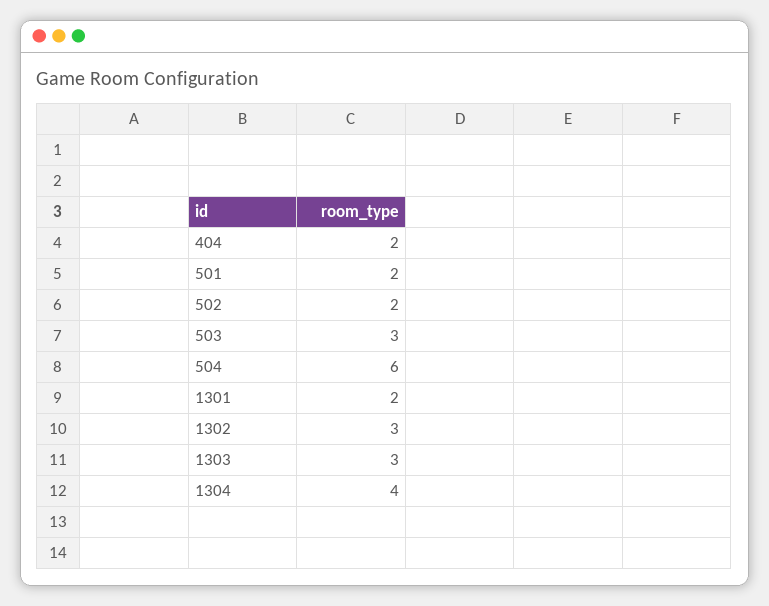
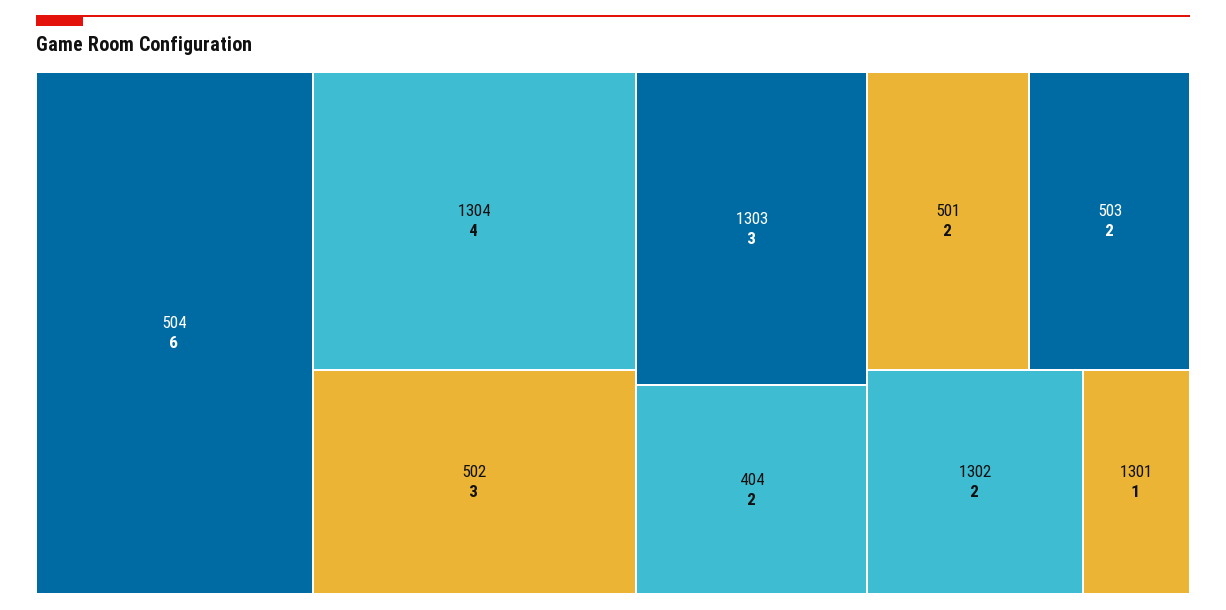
502: 2 -> 3
503: 3 -> 2
1301: 2 -> 1
1302: 3 -> 2

